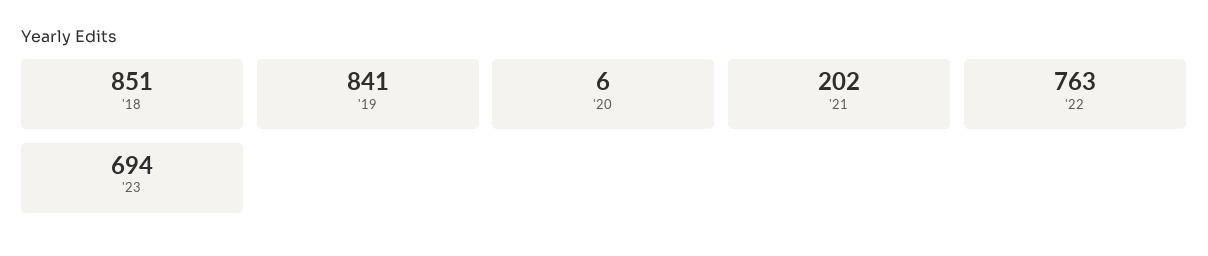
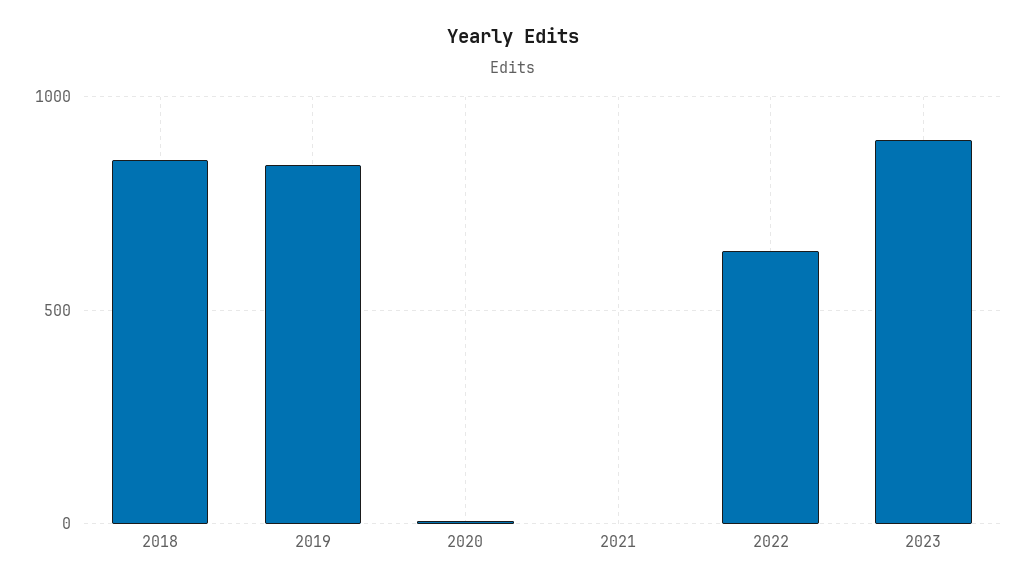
'21: 202 -> 0
'22: 763 -> 650
'23: 694 -> 900

